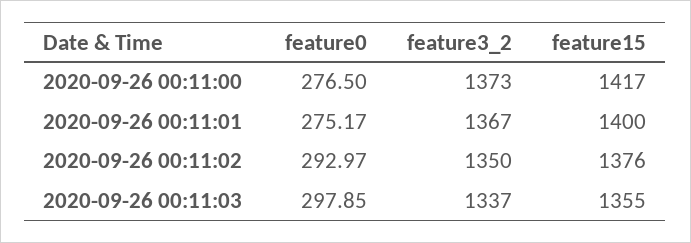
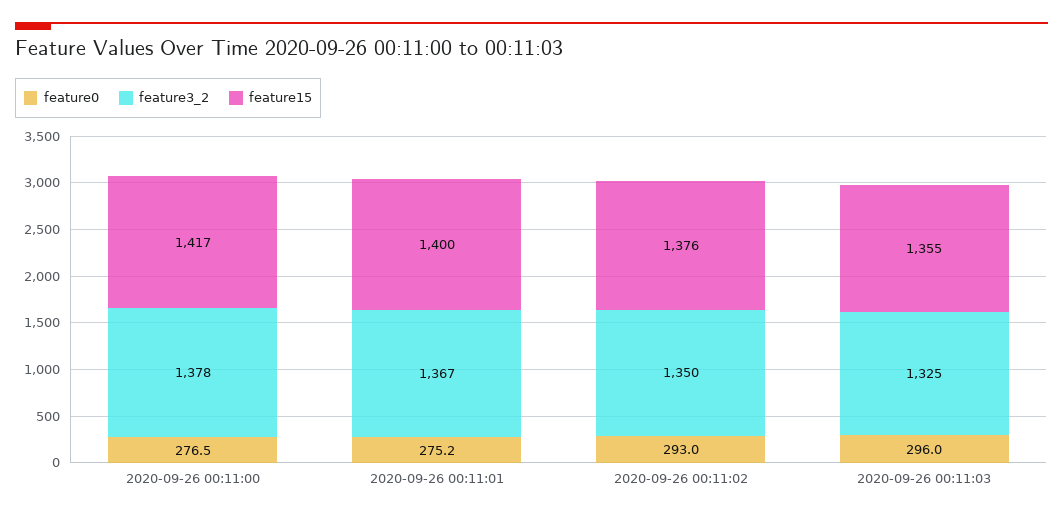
feature3_2, 2020-09-26 00:11:00: 1373 -> 1378
feature0, 2020-09-26 00:11:03: 297.85 -> 296
feature3_2, 2020-09-26 00:11:03: 1337 -> 1325

